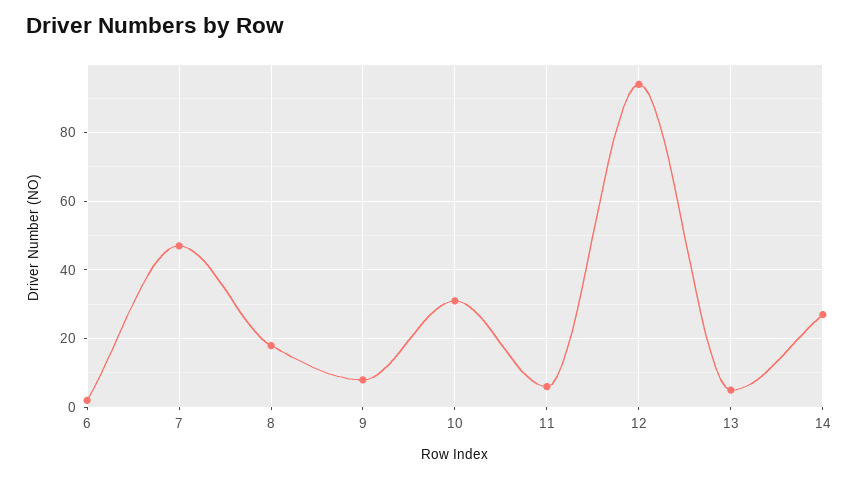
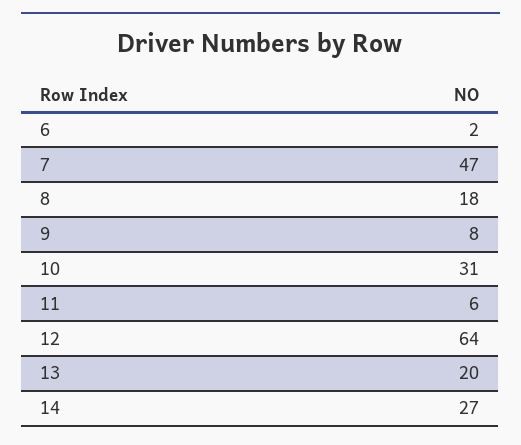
12: 95 -> 64
13: 5 -> 20

